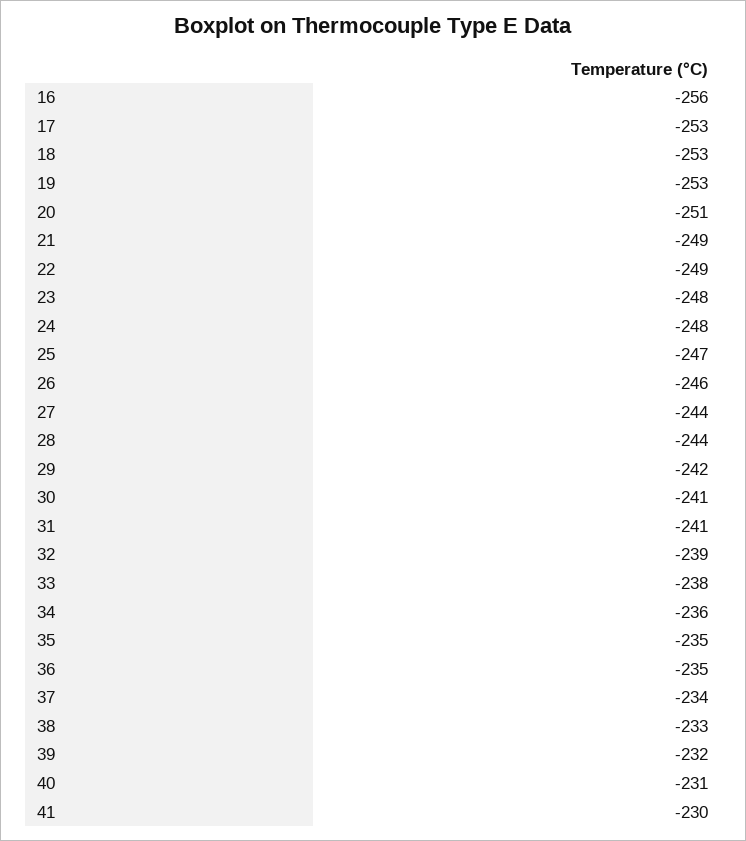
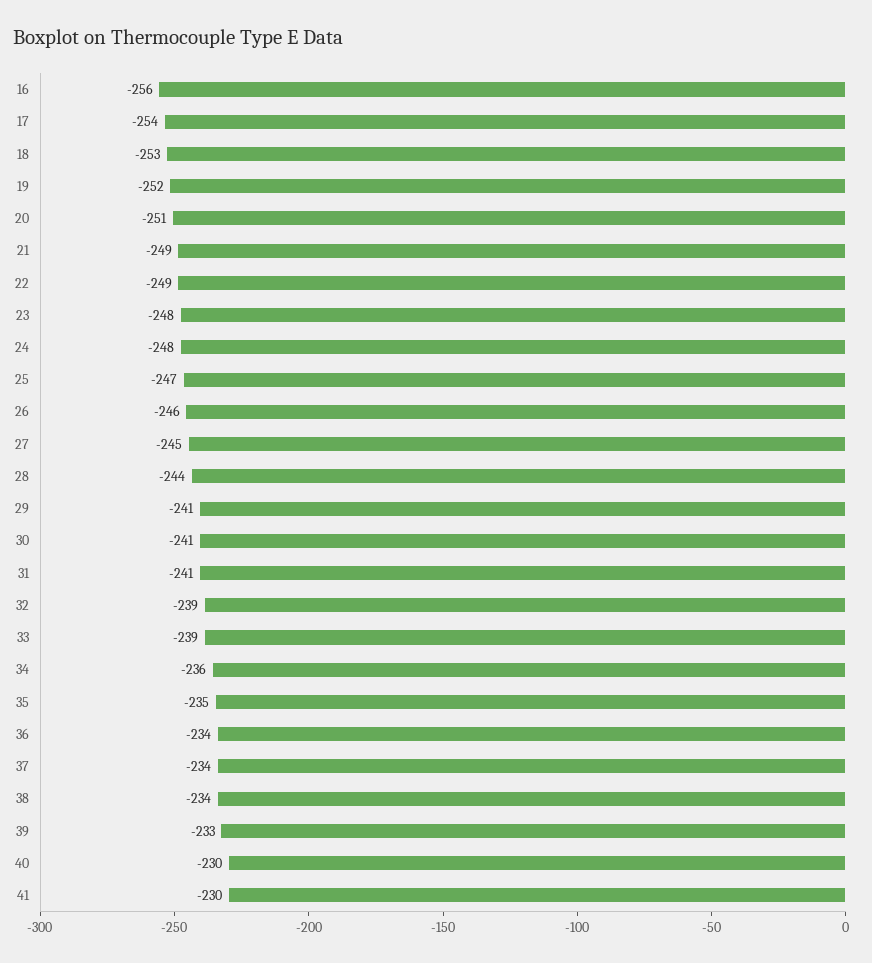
17: -253 -> -254
19: -253 -> -252
27: -244 -> -245
29: -242 -> -241
33: -238 -> -239
36: -235 -> -234
38: -233 -> -234
39: -232 -> -233
40: -231 -> -230

